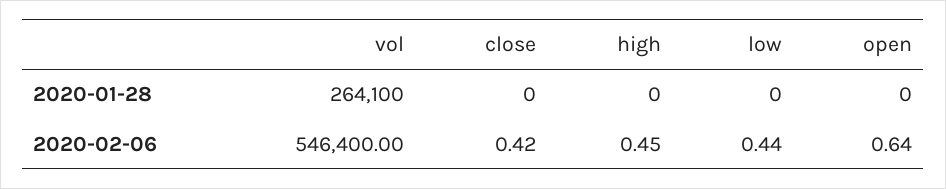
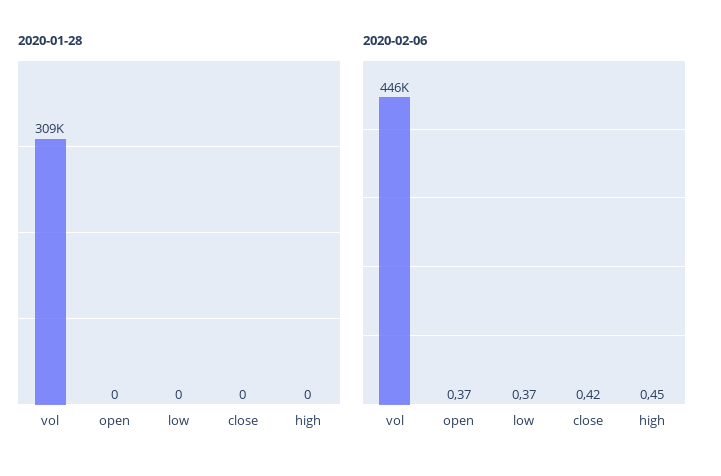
2020-01-28, vol: 264100 -> 309000
2020-02-06, vol: 546400 -> 446000
2020-02-06, low: 0.44 -> 0.37
2020-02-06, open: 0.64 -> 0.37

